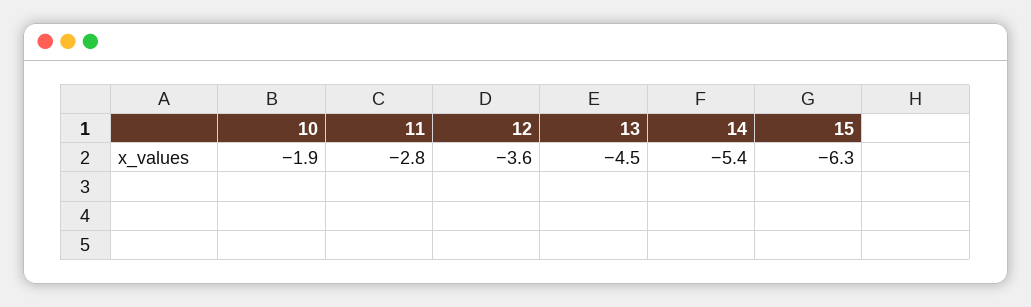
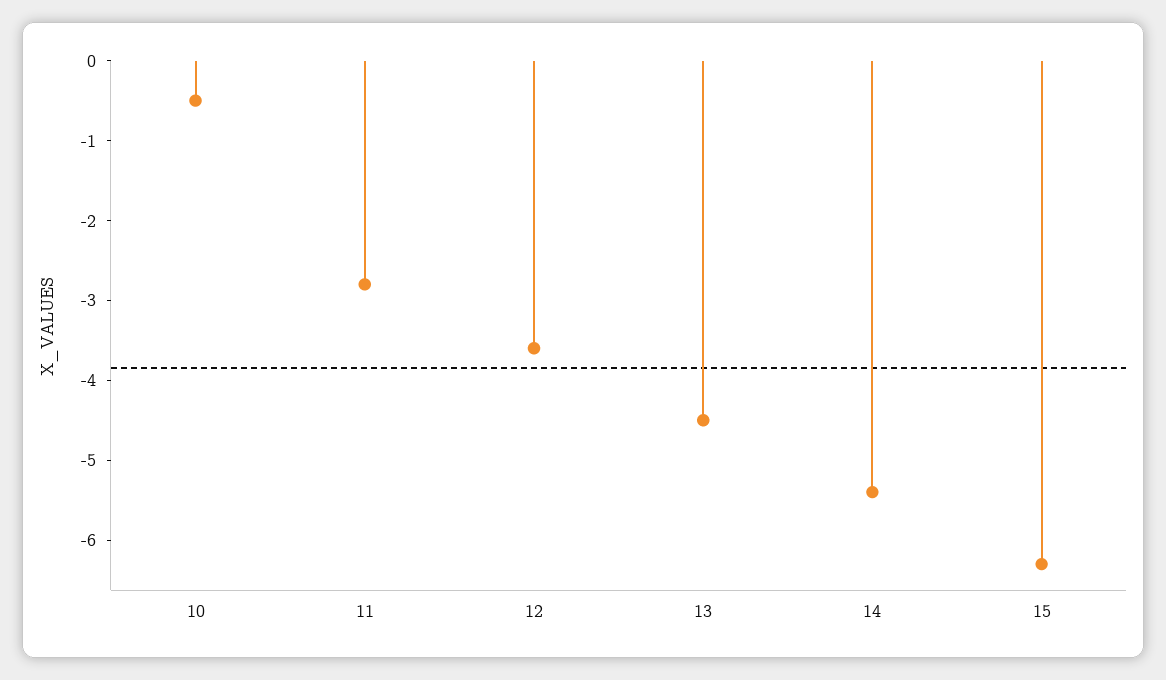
10: -1.9 -> -0.5

